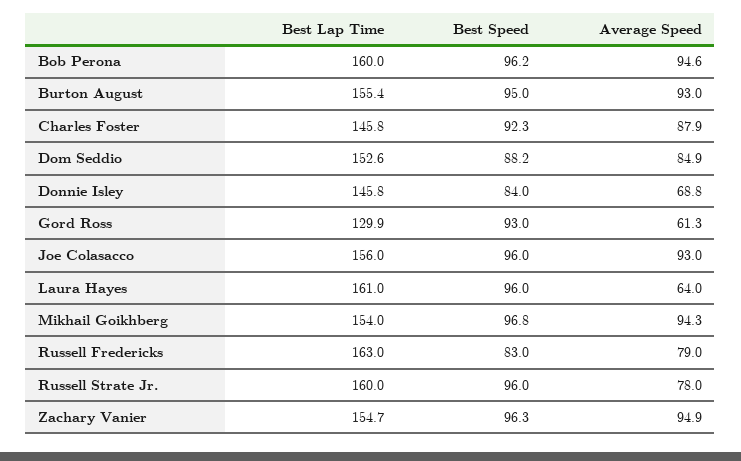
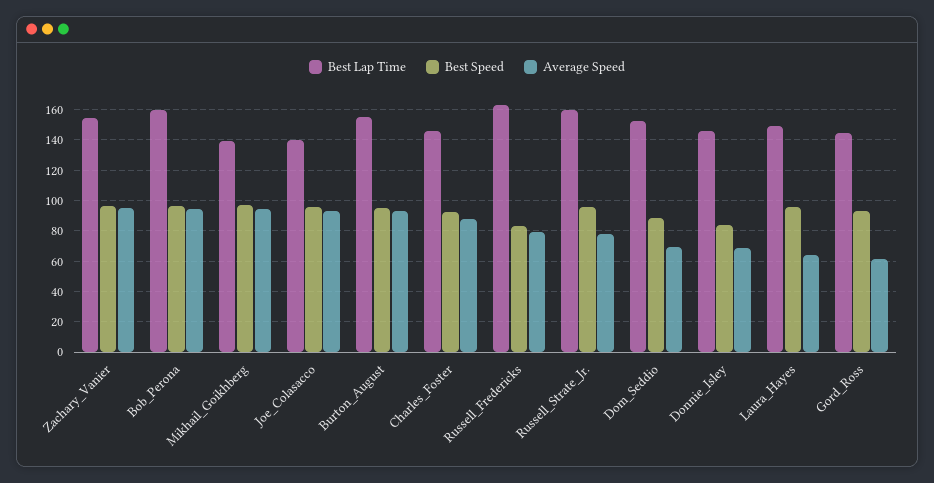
Average Speed, Dom Seddio: 84.9 -> 70
Best Lap Time, Gord Ross: 129.9 -> 145
Best Lap Time, Joe Colasacco: 156 -> 140
Best Lap Time, Laura Hayes: 161 -> 150
Best Lap Time, Mikhail Goikhberg: 154 -> 140

